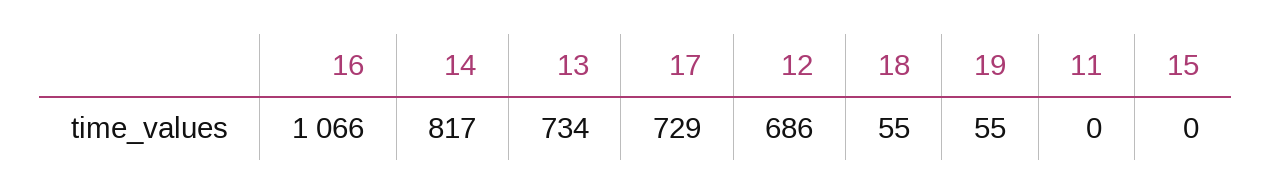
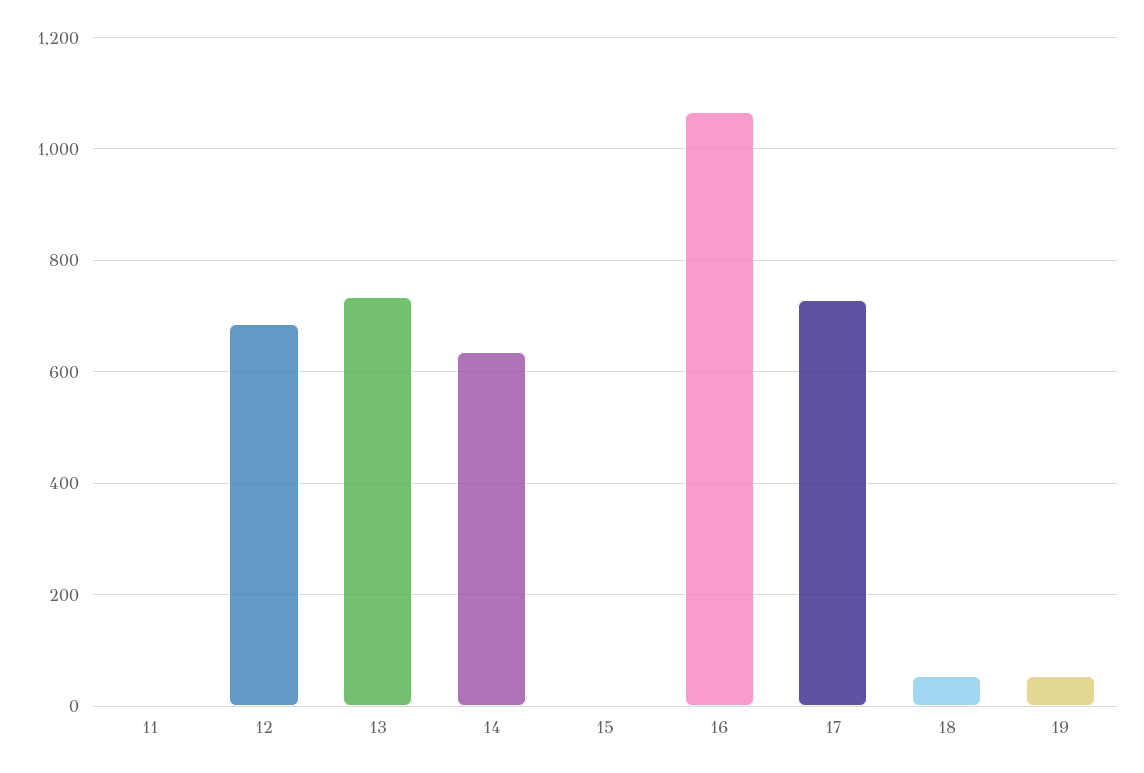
14: 817 -> 640

